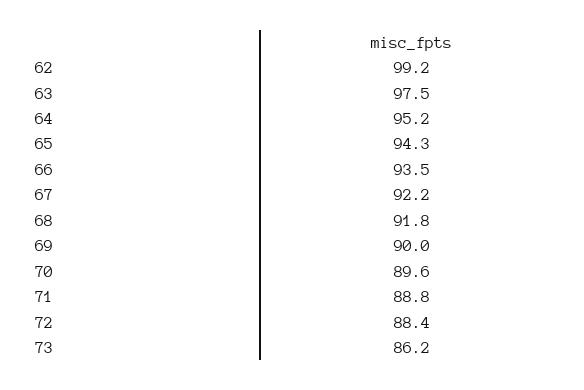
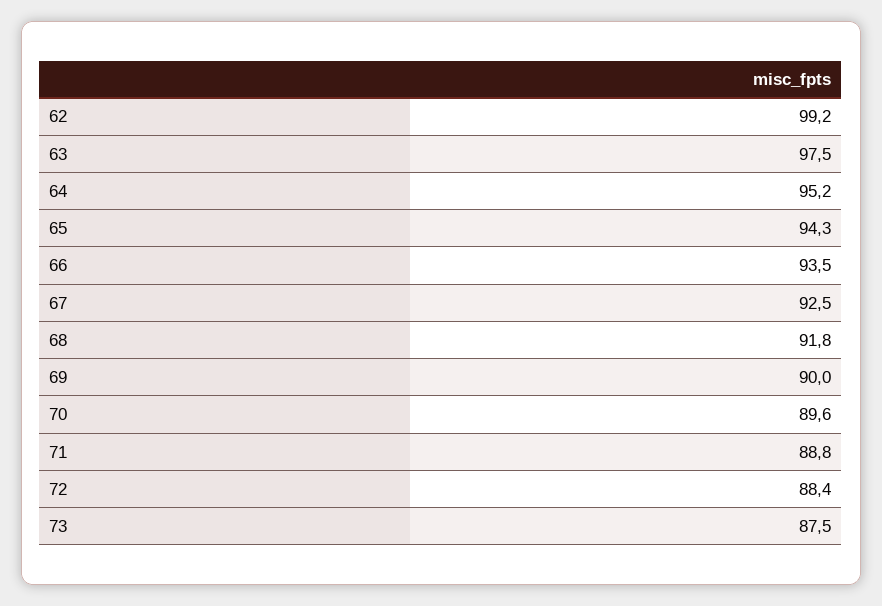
67: 92.2 -> 92.5
73: 86.2 -> 87.5

